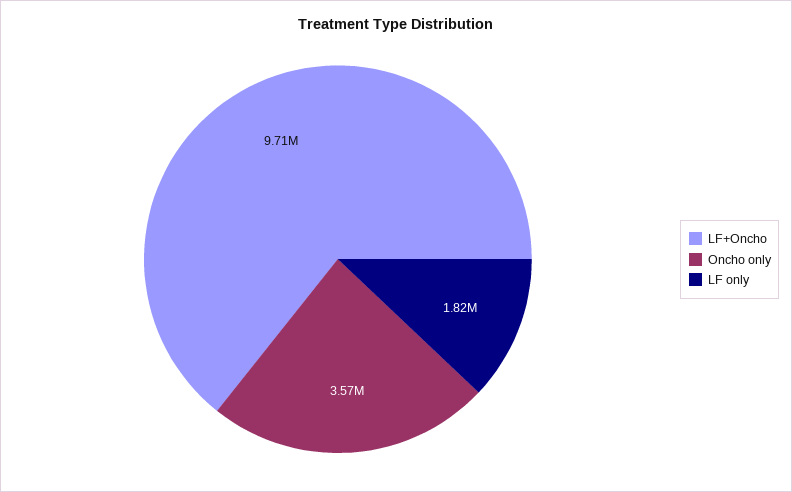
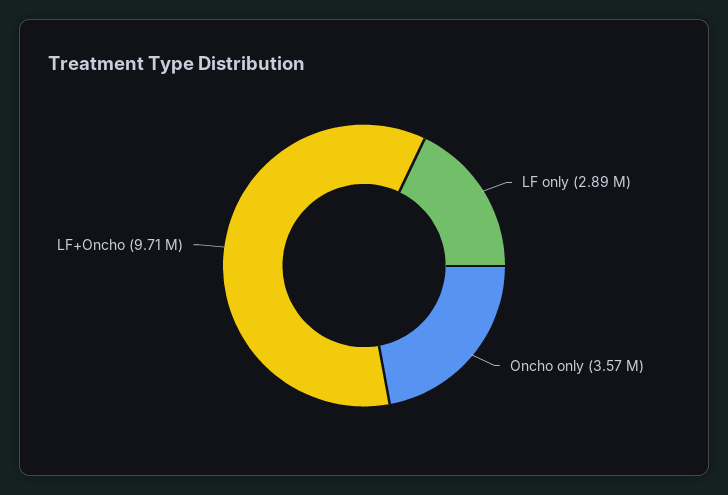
LF only: 1820000 -> 2890000

